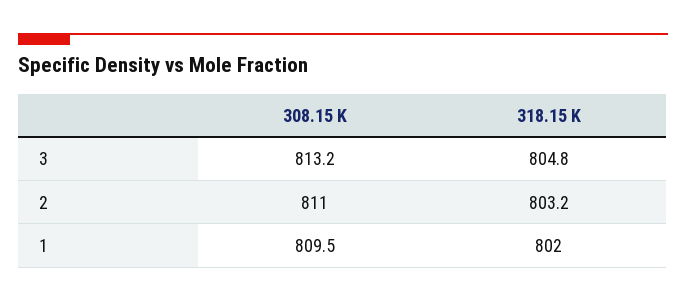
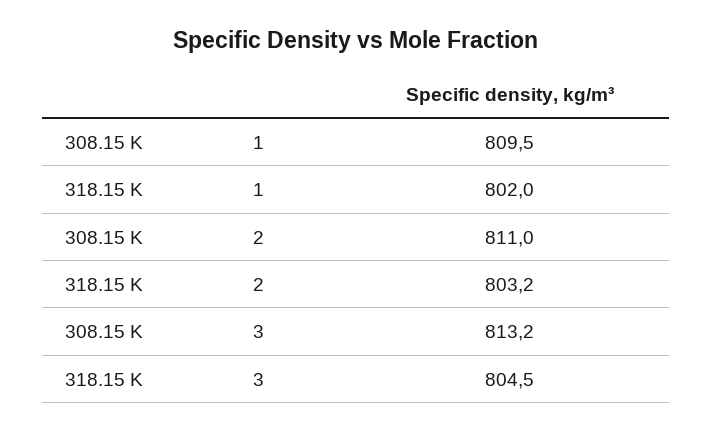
318.15 K, 3: 804.8 -> 804.5

